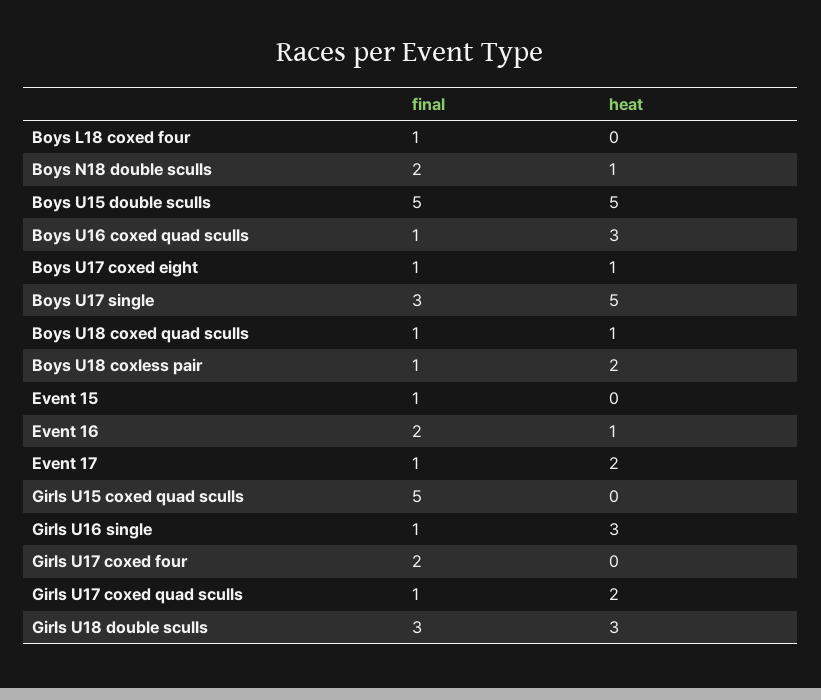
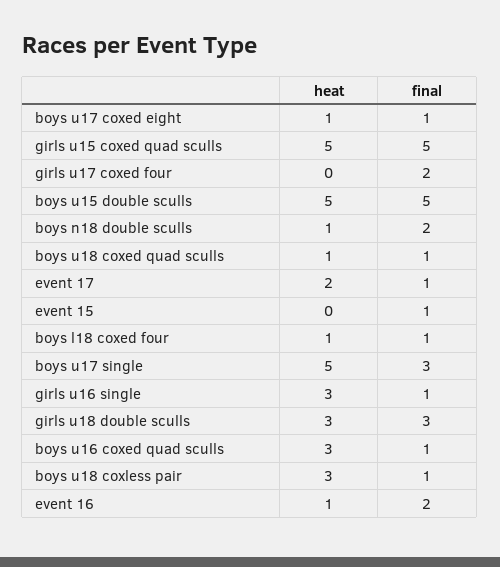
heat, Boys L18 coxed four: 0 -> 1
heat, Boys U18 coxless pair: 2 -> 3
heat, Girls U15 coxed quad sculls: 0 -> 5
final, Girls U17 coxed quad sculls: 1 -> none
heat, Girls U17 coxed quad sculls: 2 -> none

